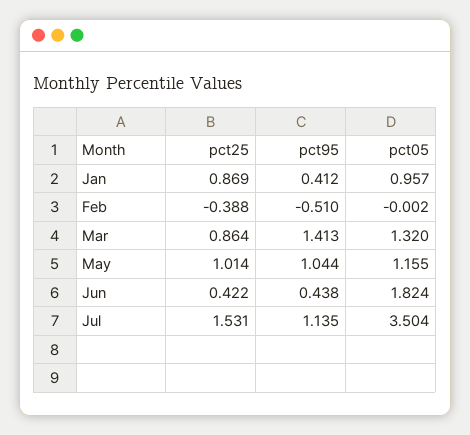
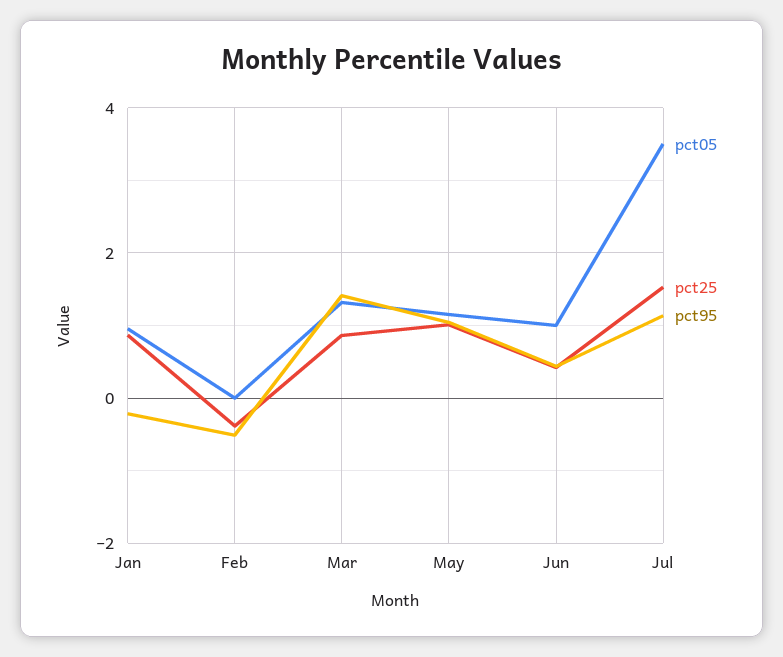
pct95, Jan: 0.412 -> -0.2
pct05, Jun: 1.824 -> 1

